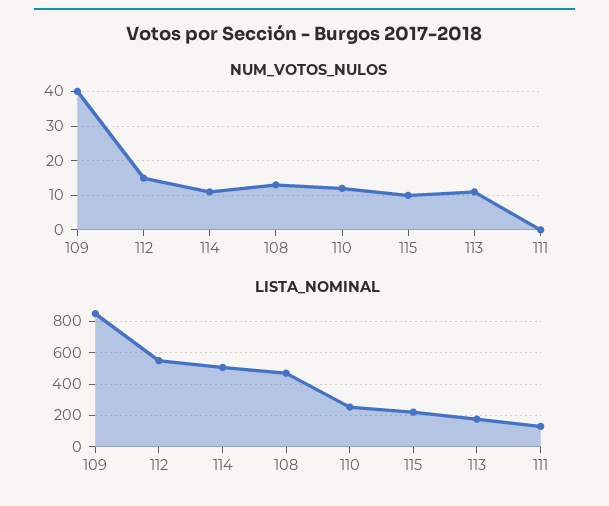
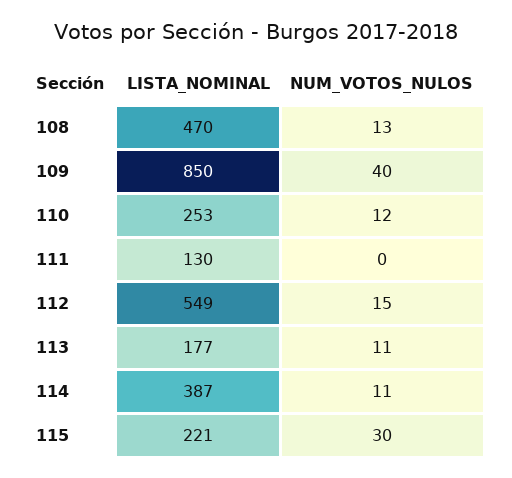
NUM_VOTOS_NULOS, 115: 10 -> 30
LISTA_NOMINAL, 114: 500 -> 387

